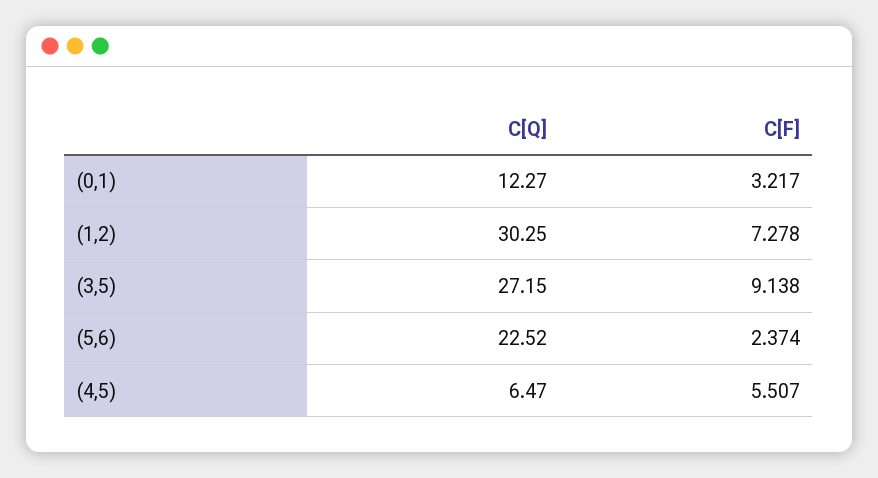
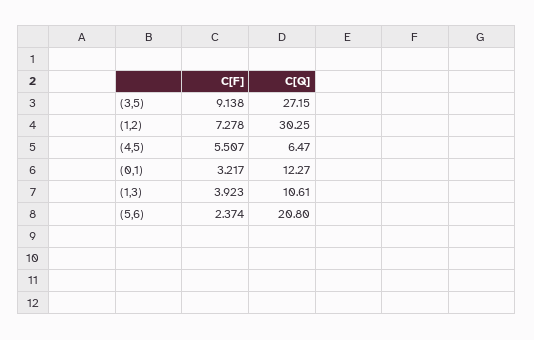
C[Q], (5,6): 22.52 -> 20.8
C[F], (1,3): none -> 3.923
C[Q], (1,3): none -> 10.61

